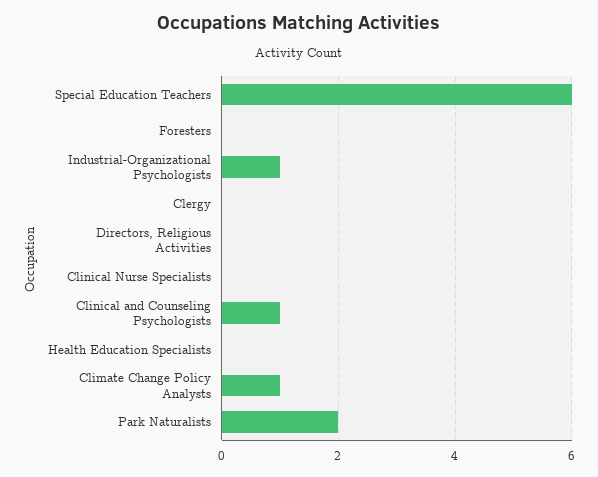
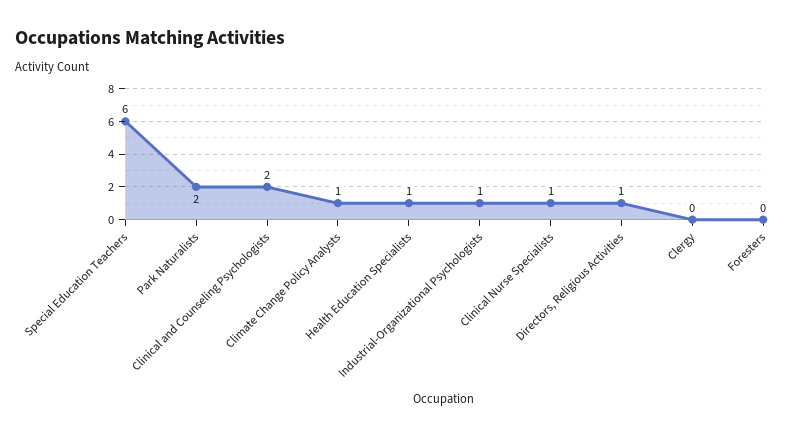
Directors, Religious Activities: 0 -> 1
Clinical Nurse Specialists: 0 -> 1
Clinical and Counseling Psychologists: 1 -> 2
Health Education Specialists: 0 -> 1

